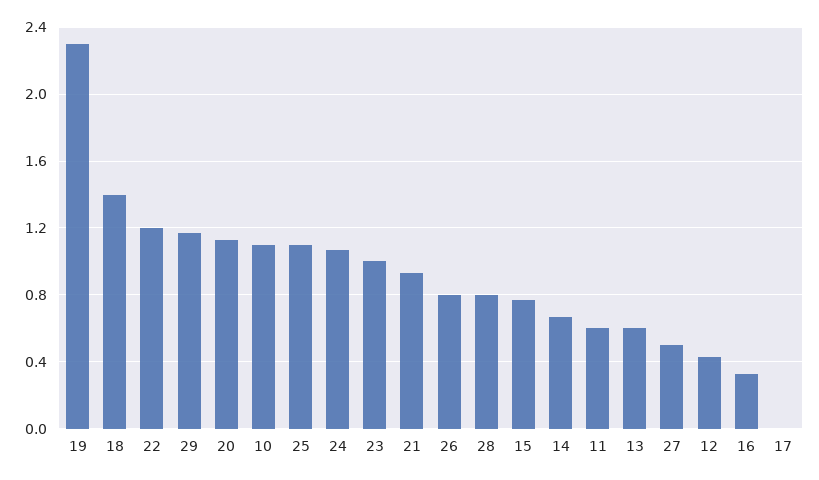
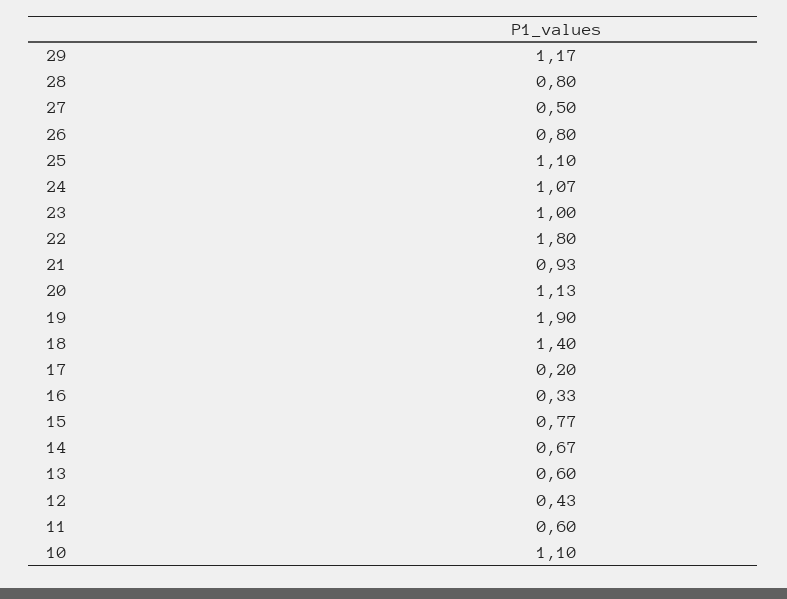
19: 2.3 -> 1.9
22: 1.2 -> 1.8
17: 0 -> 0.2

